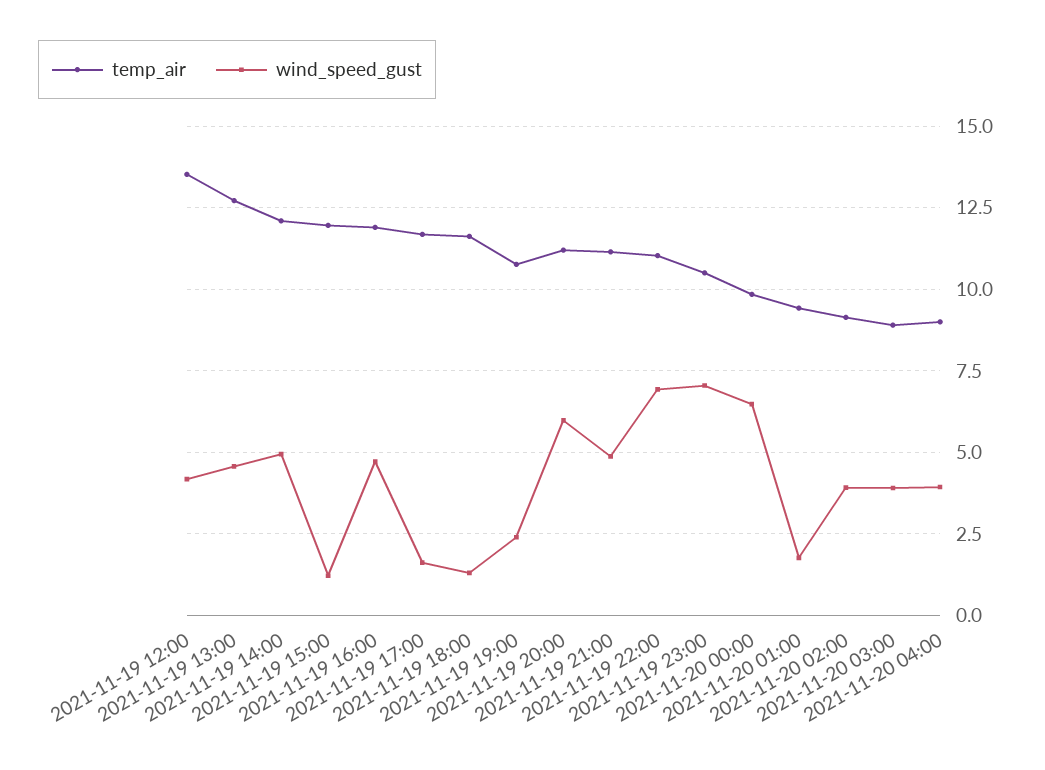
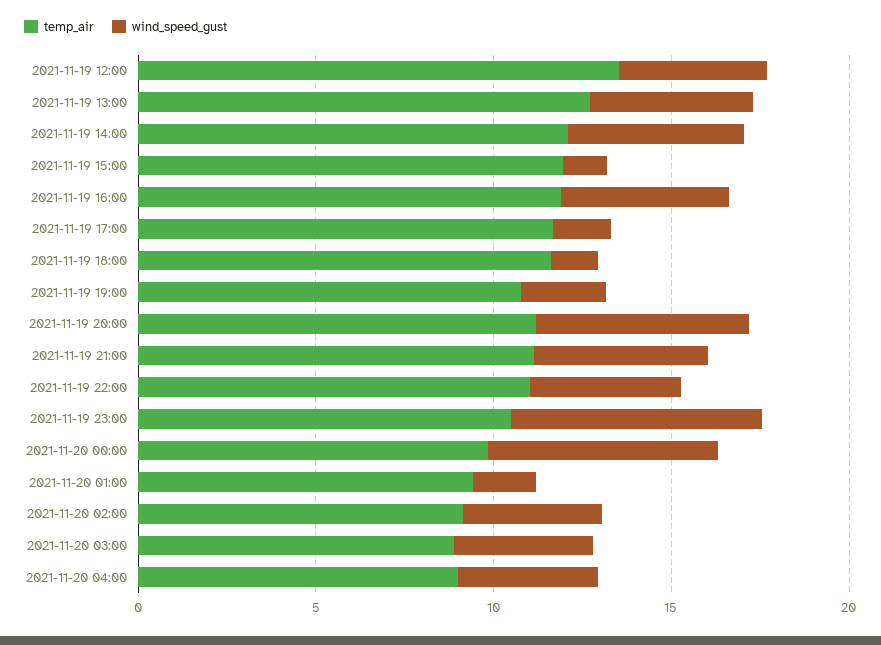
wind_speed_gust, 2021-11-19 22:00: 7 -> 4

